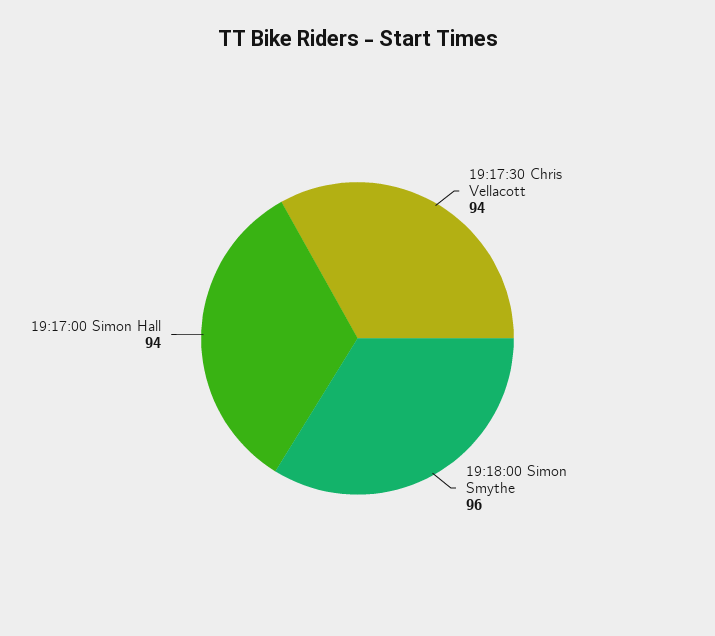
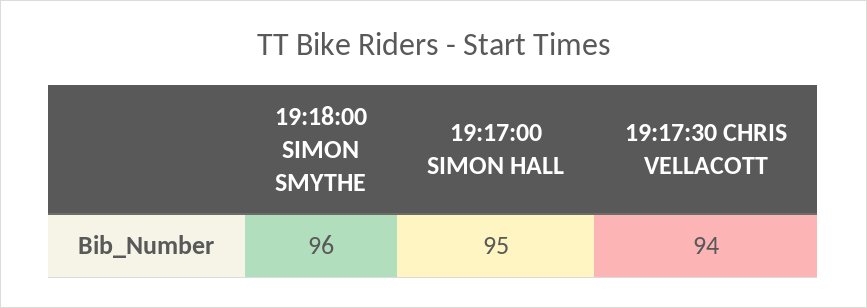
19:17:00 Simon Hall: 94 -> 95

